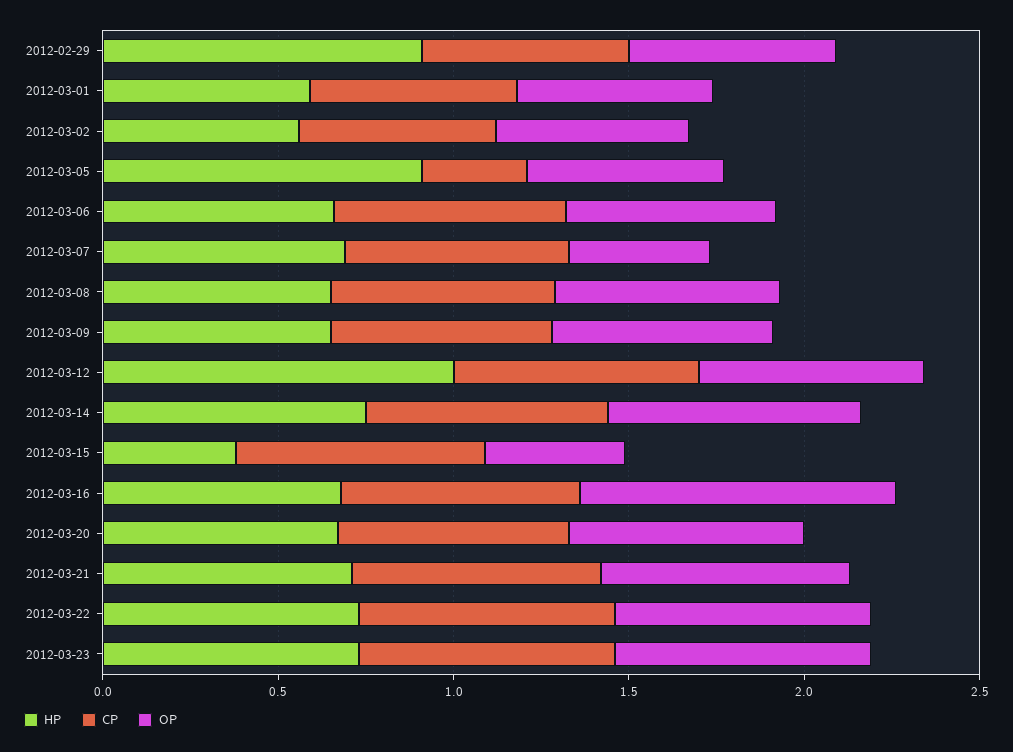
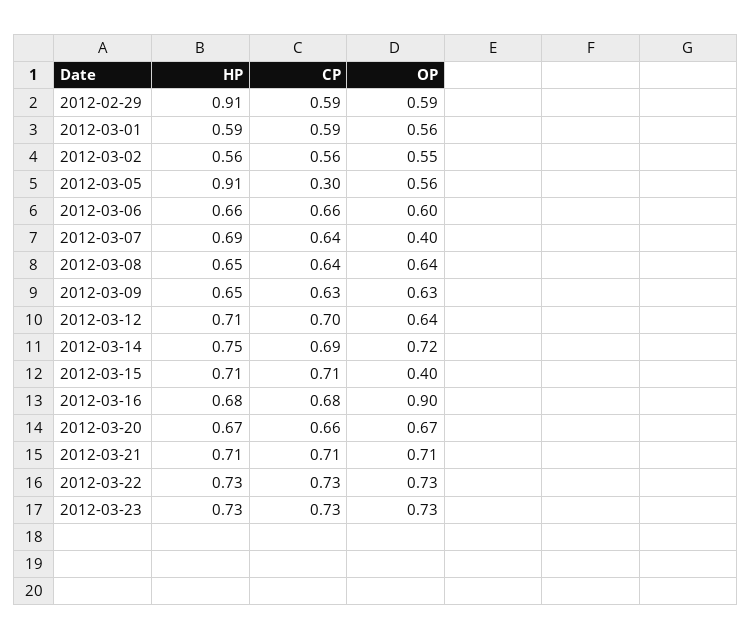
HP, 2012-03-12: 1 -> 0.71
HP, 2012-03-15: 0.4 -> 0.71

